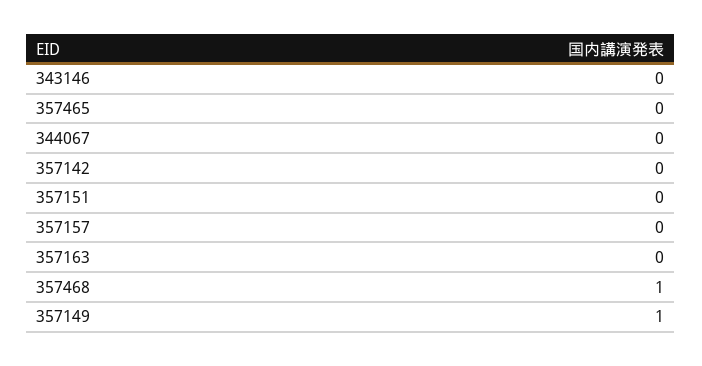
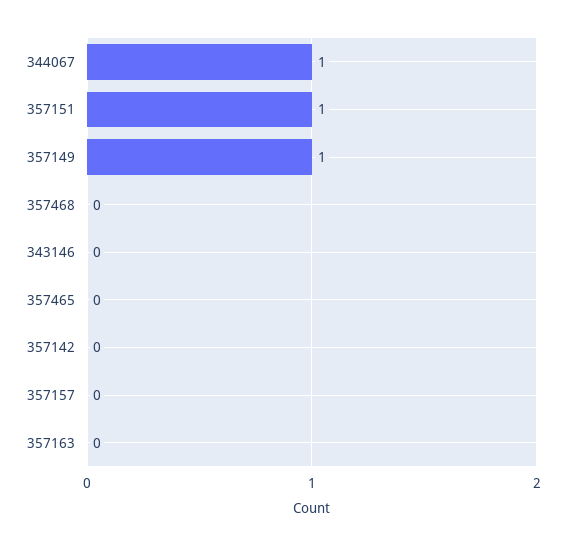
344067: 0 -> 1
357151: 0 -> 1
357468: 1 -> 0

